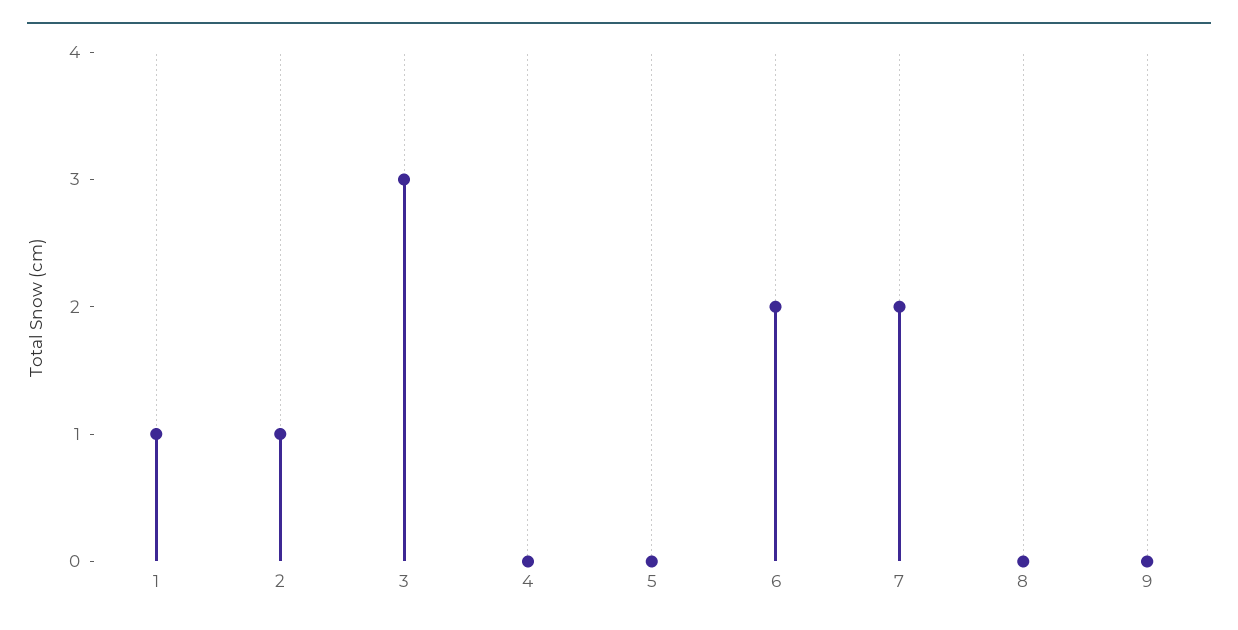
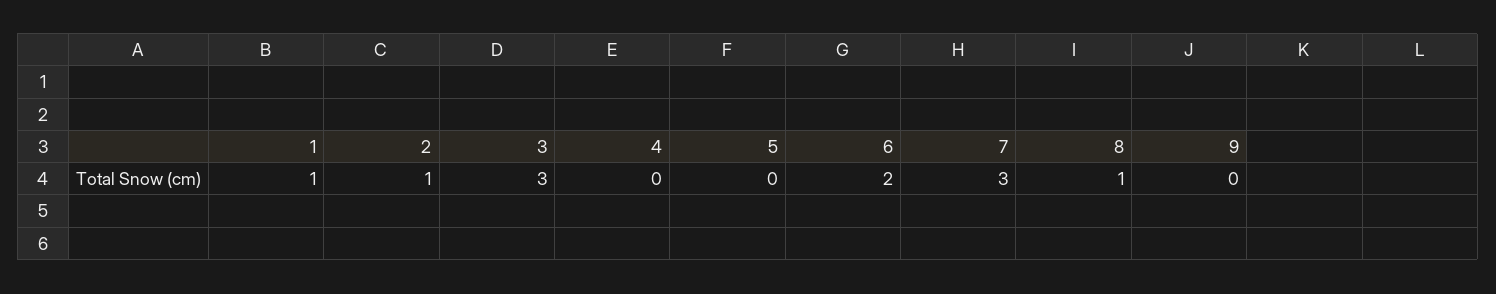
7: 2 -> 3
8: 0 -> 1

